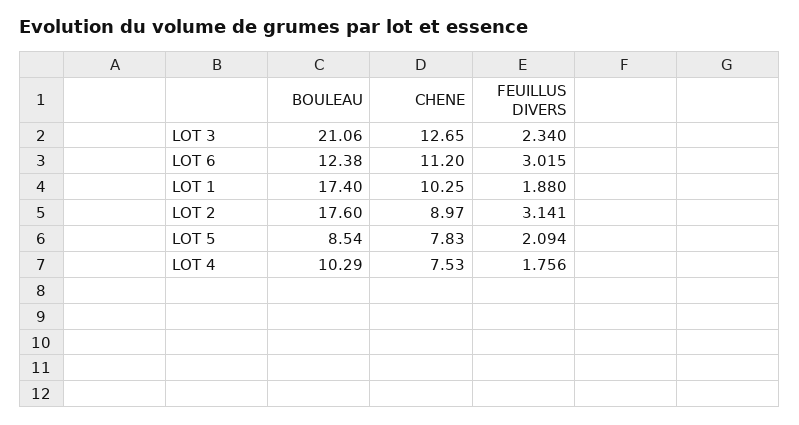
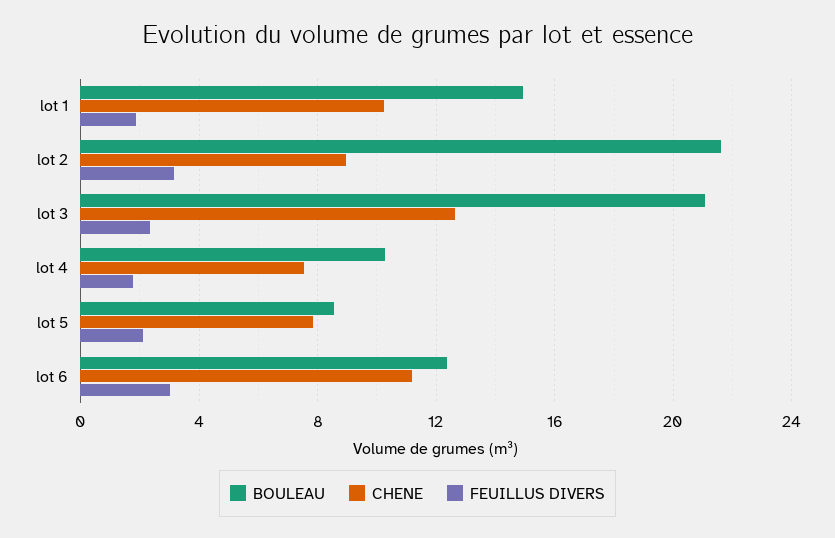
BOULEAU, LOT 1: 17.4 -> 15
BOULEAU, LOT 2: 17.6 -> 21.5

